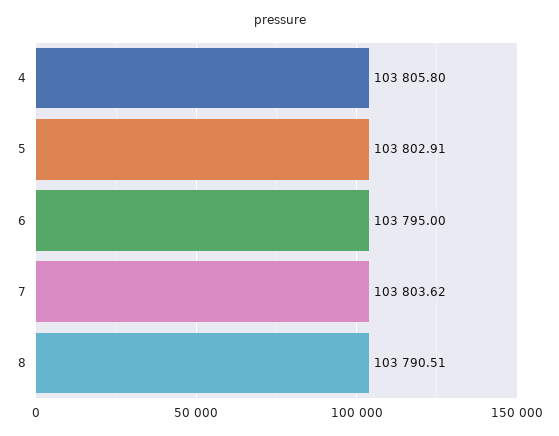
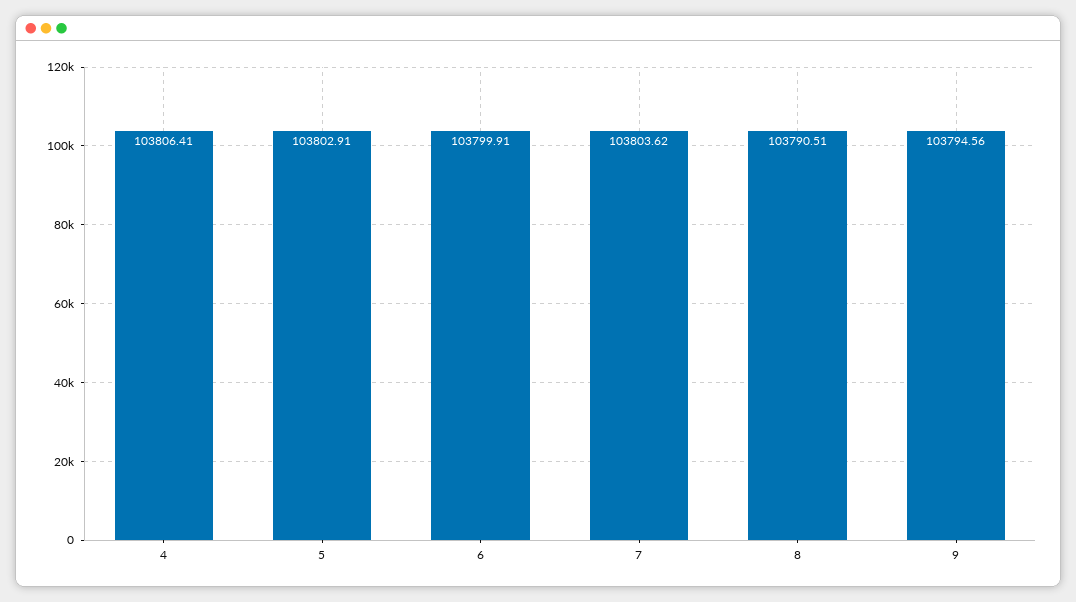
4: 103805.8 -> 103806.41
6: 103795 -> 103799.91
9: none -> 103794.56

